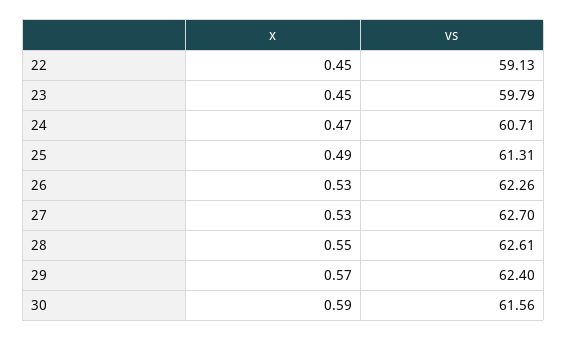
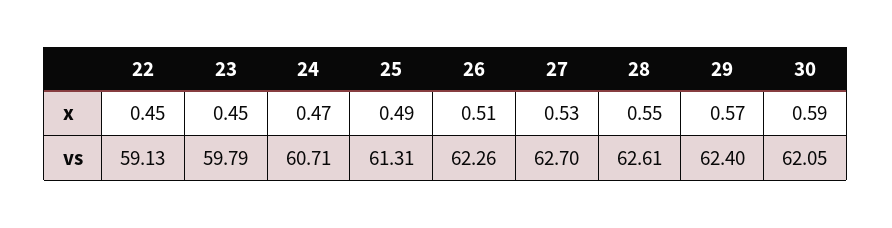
x, 26: 0.53 -> 0.51
vs, 30: 61.56 -> 62.05

